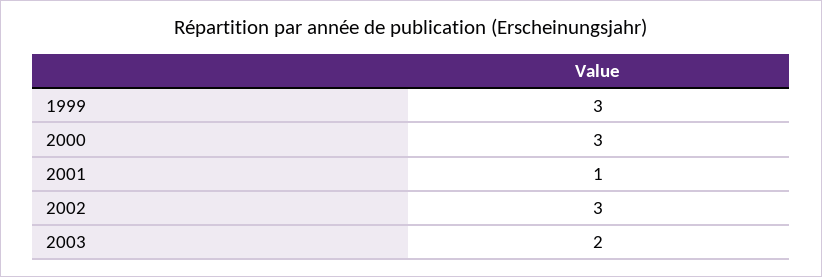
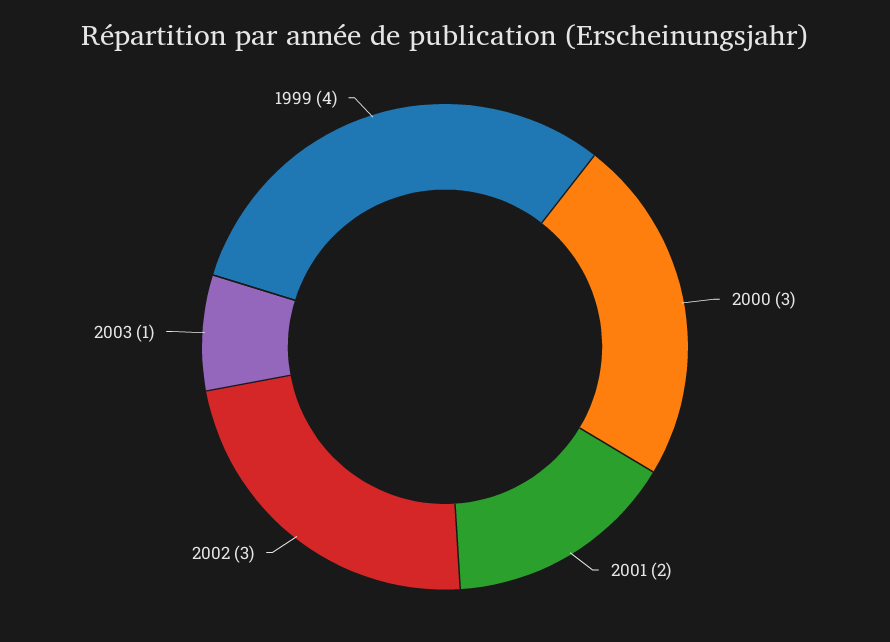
1999: 3 -> 4
2001: 1 -> 2
2003: 2 -> 1

